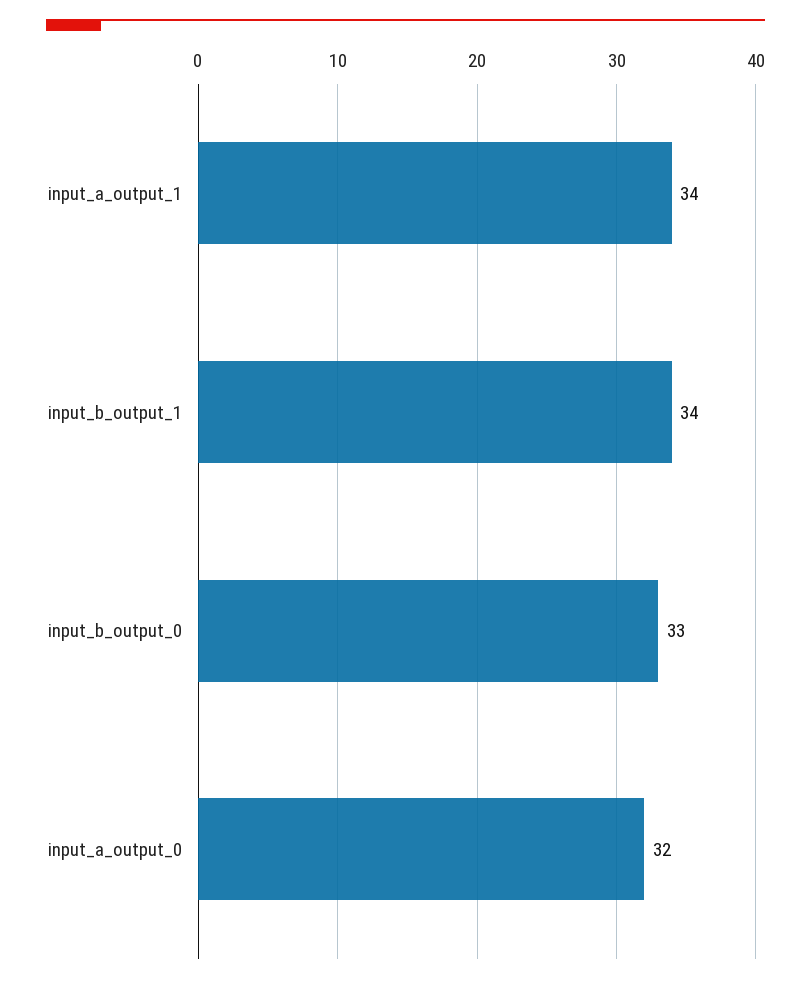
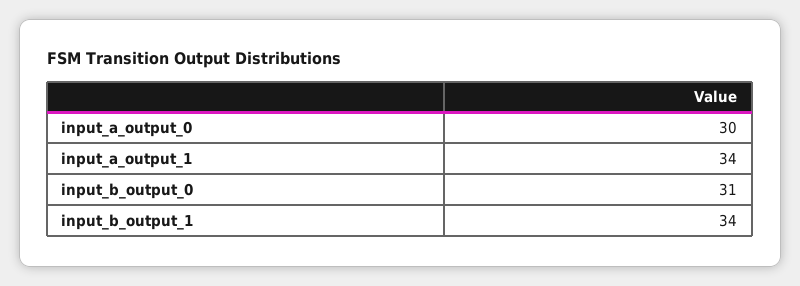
input_b_output_0: 33 -> 31
input_a_output_0: 32 -> 30

